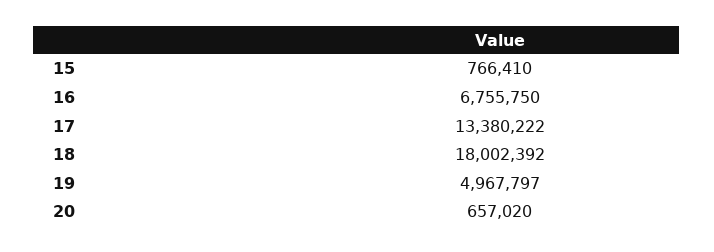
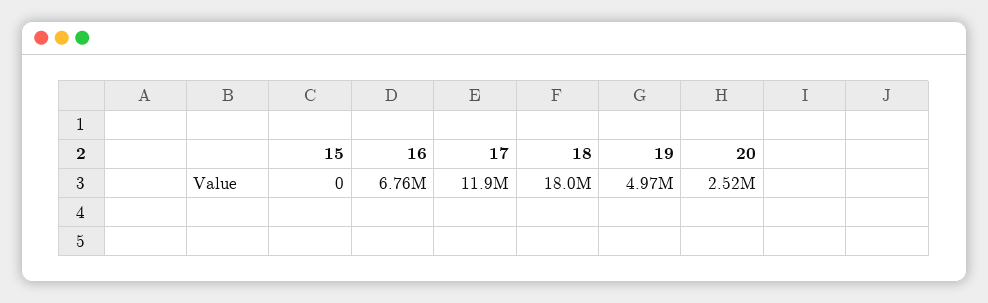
15: 766410 -> 0
17: 13380222 -> 11900000
20: 657020 -> 2520000

